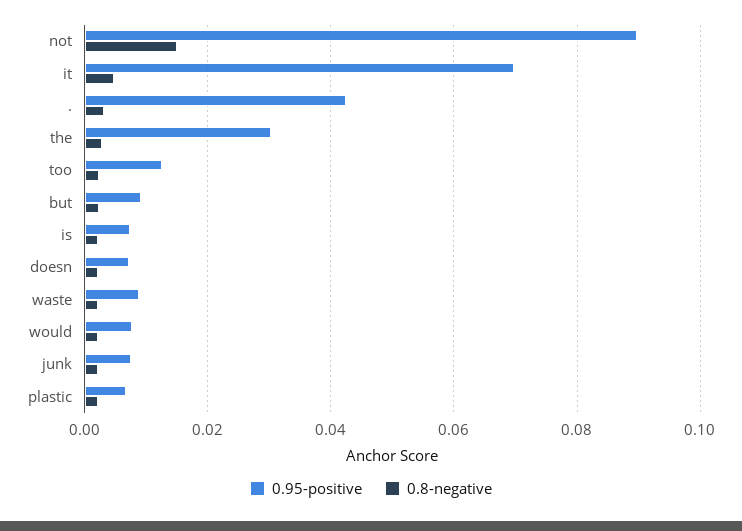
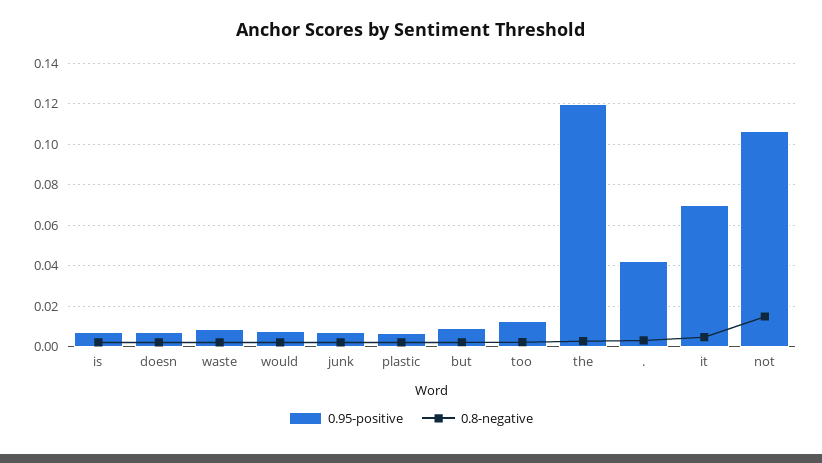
0.95-positive, not: 0.09 -> 0.105
0.95-positive, the: 0.03 -> 0.12

